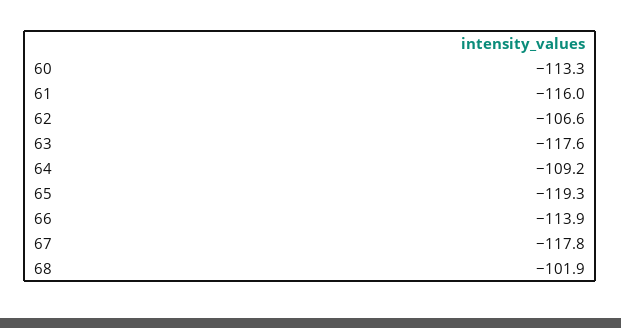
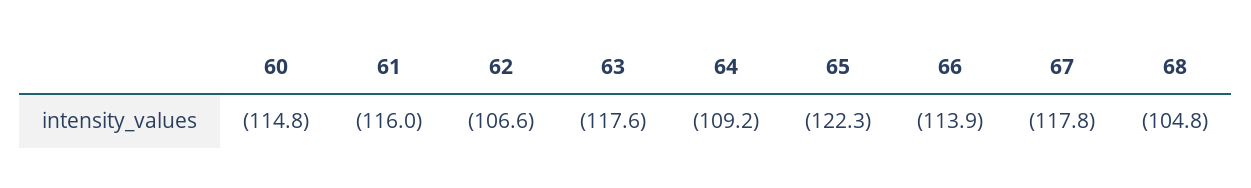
60: -113.3 -> -114.8
65: -119.3 -> -122.3
68: -101.9 -> -104.8

